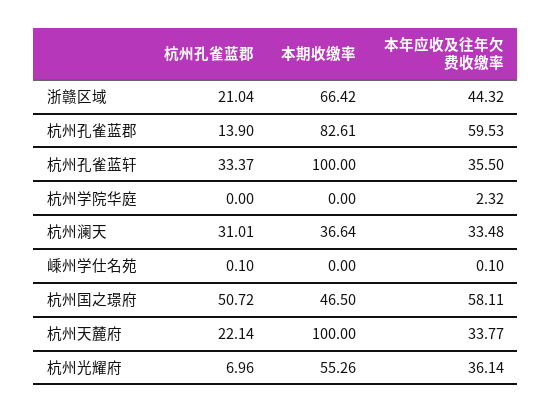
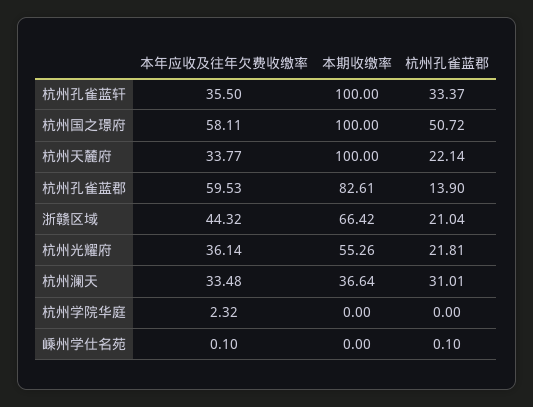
本期收缴率, 杭州国之璟府: 46.5 -> 100
杭州孔雀蓝郡, 杭州光耀府: 6.96 -> 21.81

